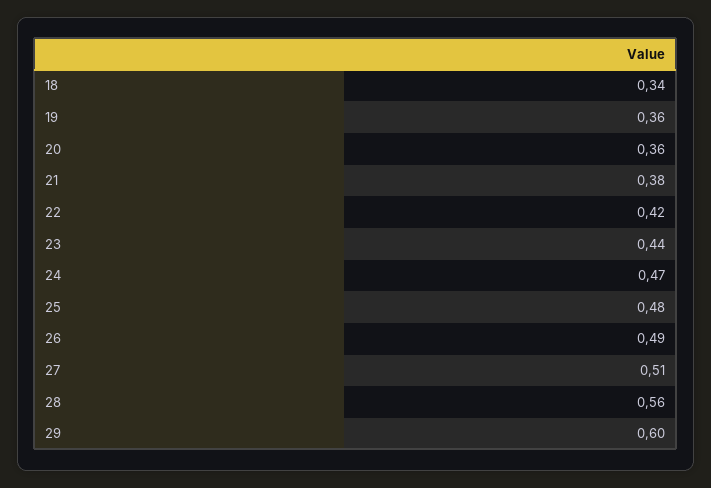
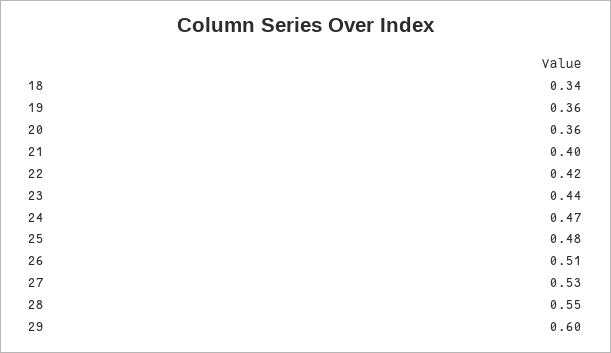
21: 0.38 -> 0.4
26: 0.49 -> 0.51
27: 0.51 -> 0.53
28: 0.56 -> 0.55

